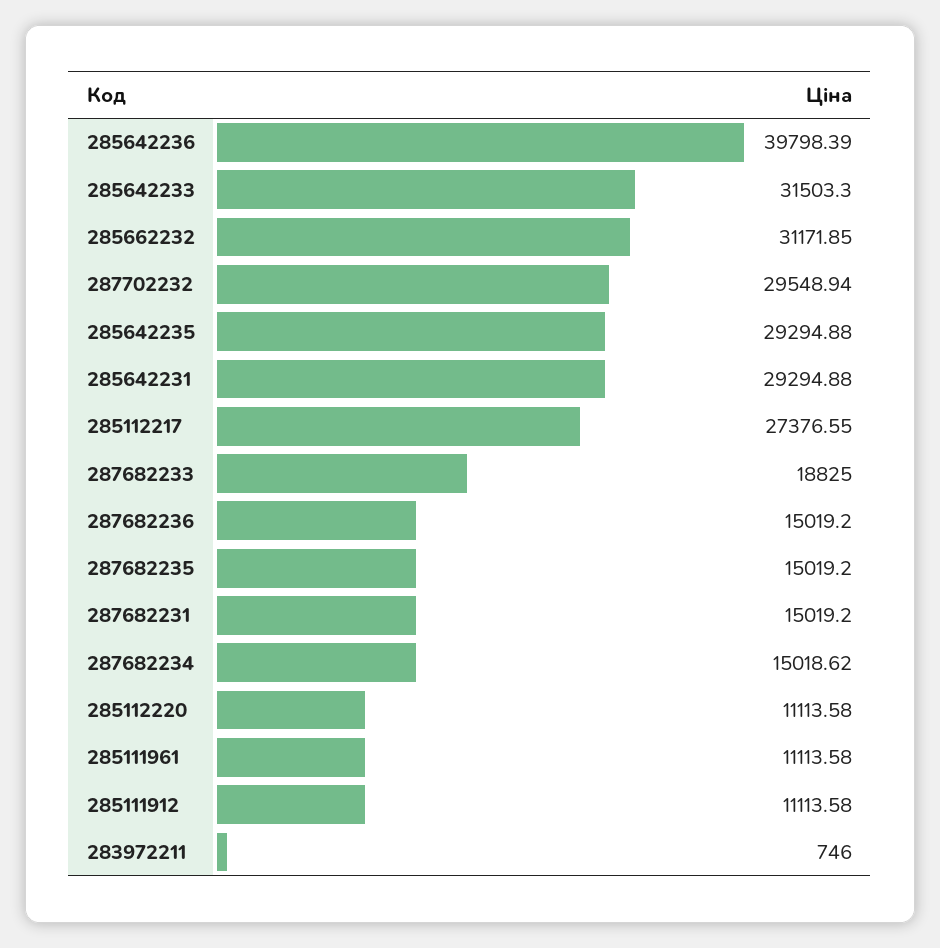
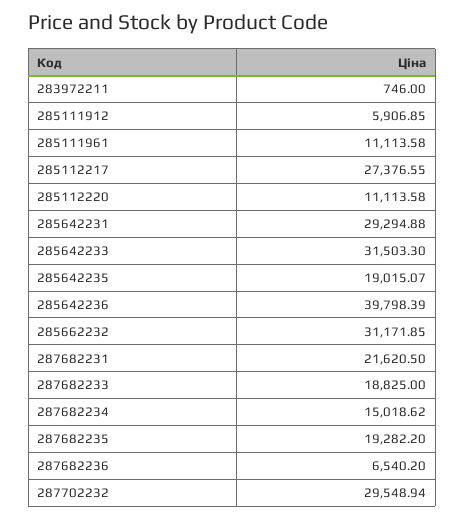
285642235: 29294.88 -> 19015.07
287682236: 15019.2 -> 6540.2
287682235: 15019.2 -> 19282.2
287682231: 15019.2 -> 21620.5
285111912: 11113.58 -> 5906.85

